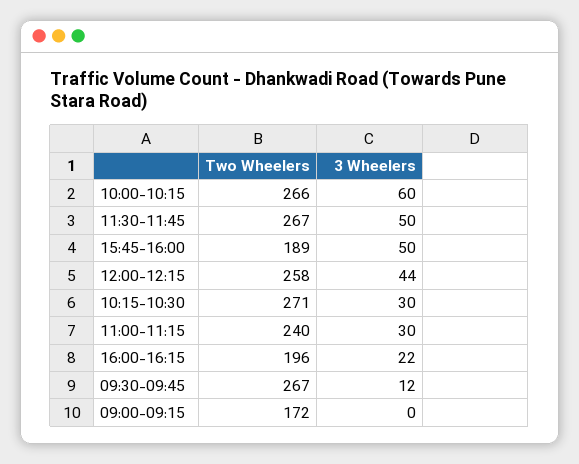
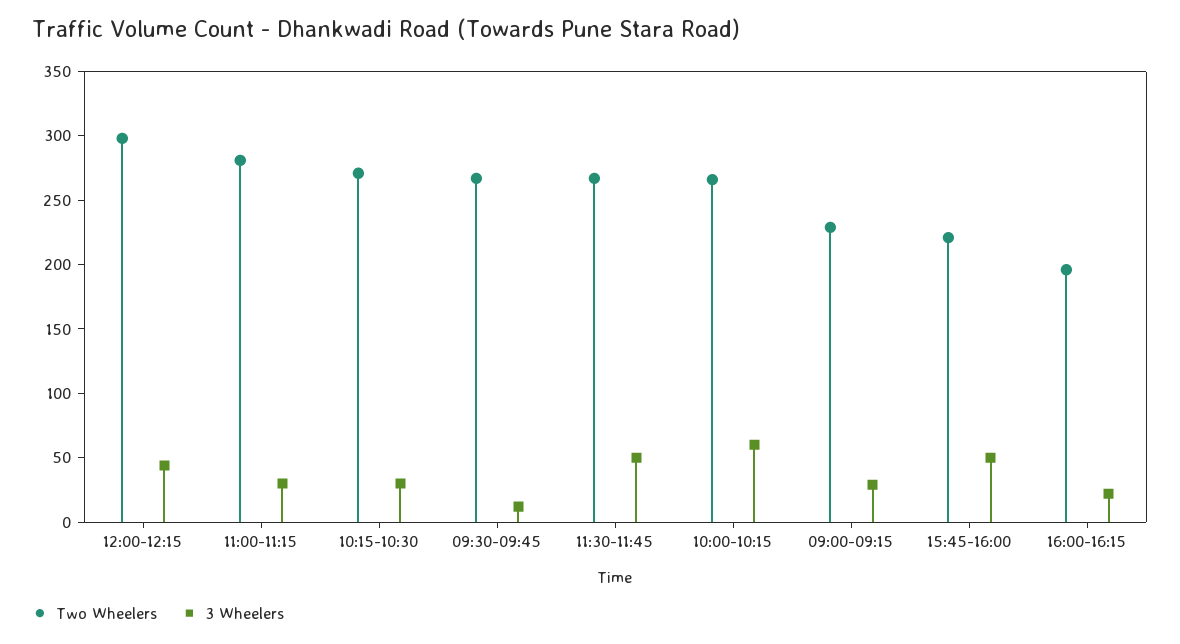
Two Wheelers, 15:45-16:00: 189 -> 220
Two Wheelers, 12:00-12:15: 258 -> 300
Two Wheelers, 11:00-11:15: 240 -> 280
Two Wheelers, 09:00-09:15: 172 -> 230
3 Wheelers, 09:00-09:15: 0 -> 30

